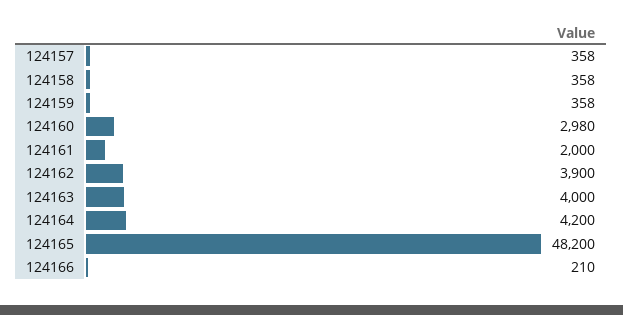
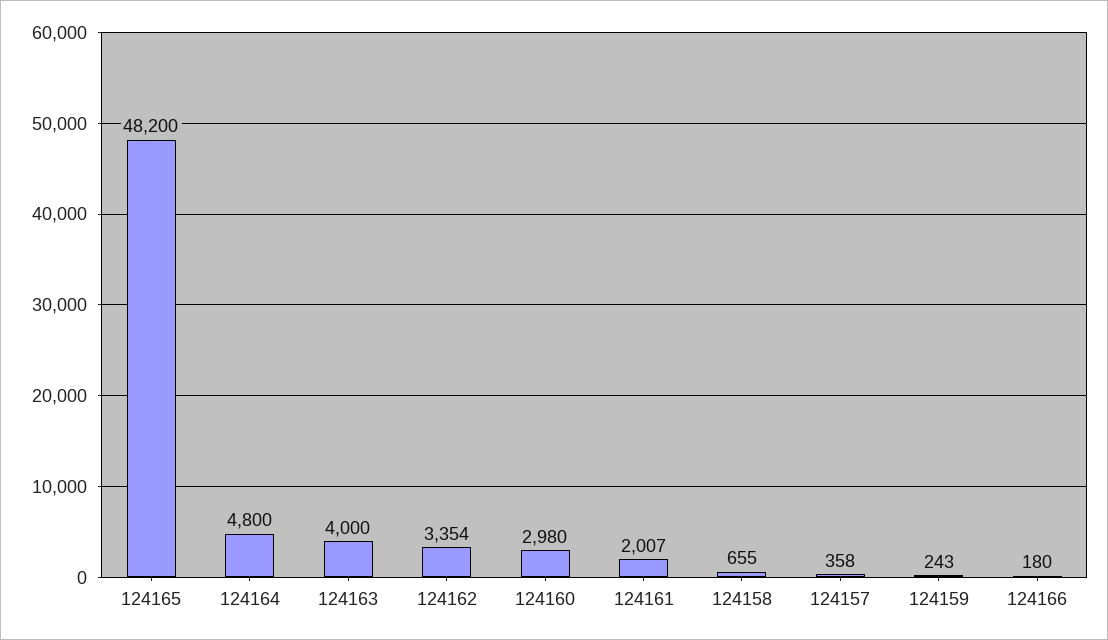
124158: 358 -> 655
124159: 358 -> 243
124161: 2000 -> 2007
124162: 3900 -> 3354
124164: 4200 -> 4800
124166: 210 -> 180

